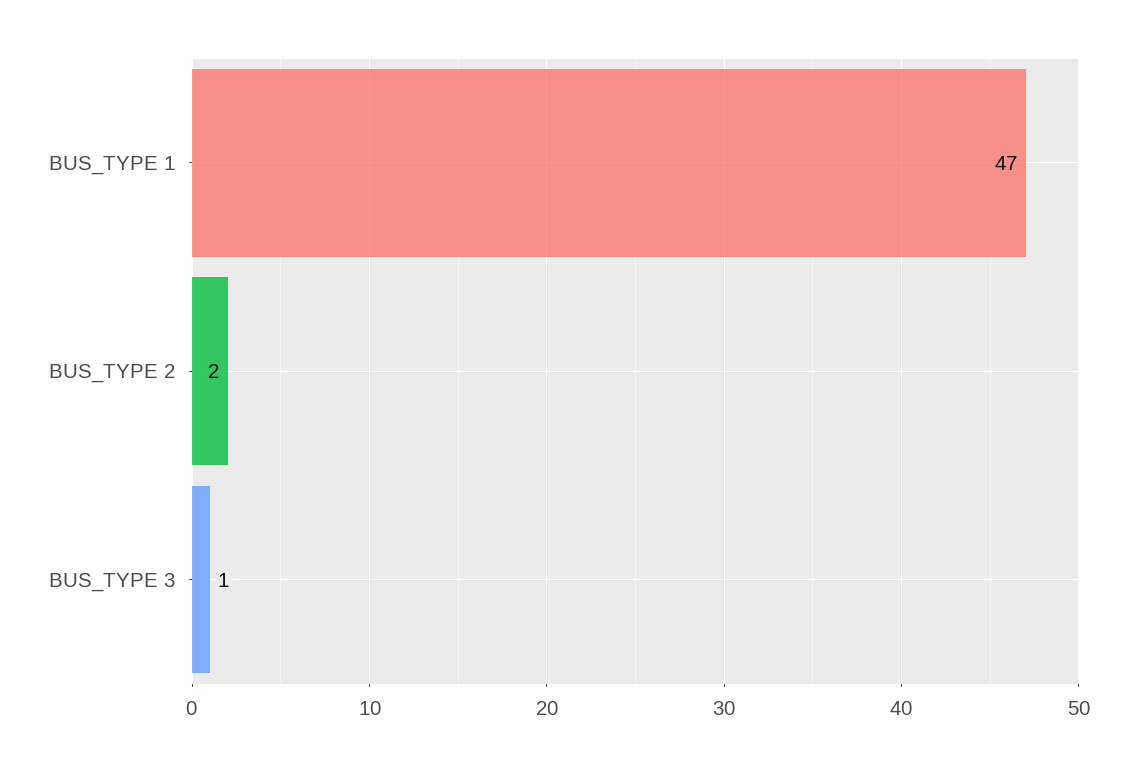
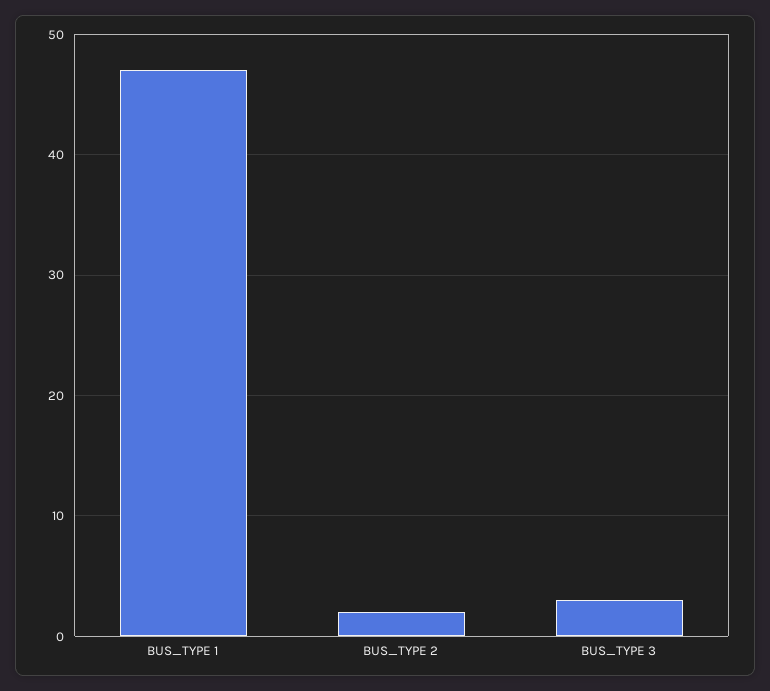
BUS_TYPE 3: 1 -> 3

